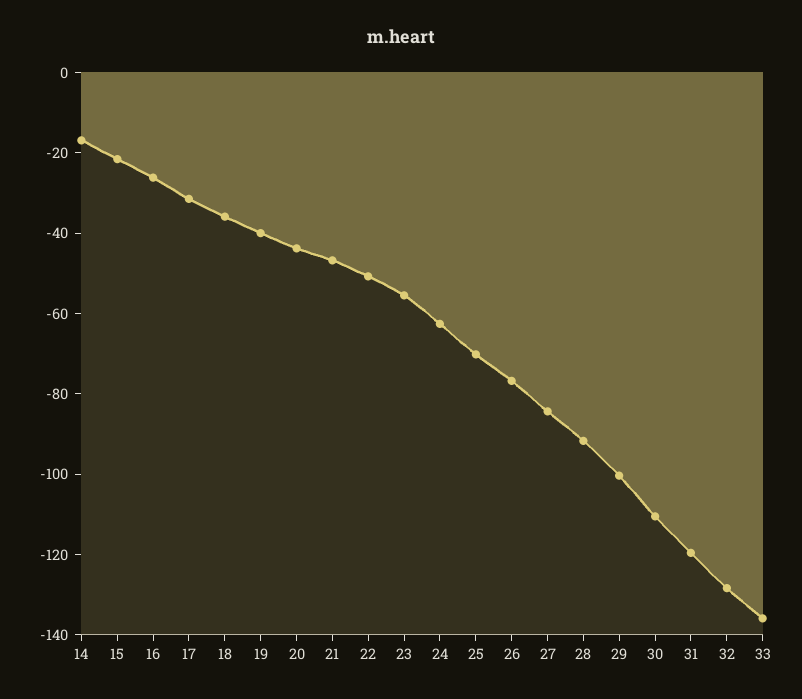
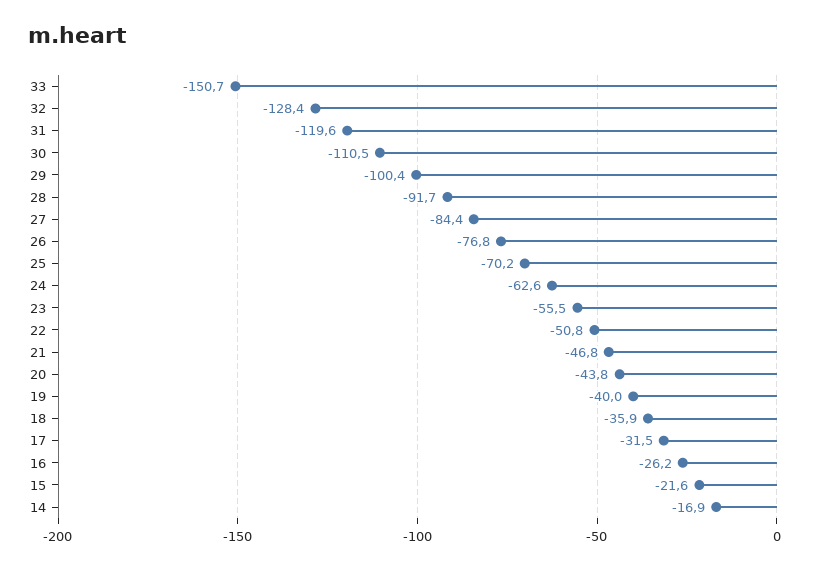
33: -135 -> -150.7

